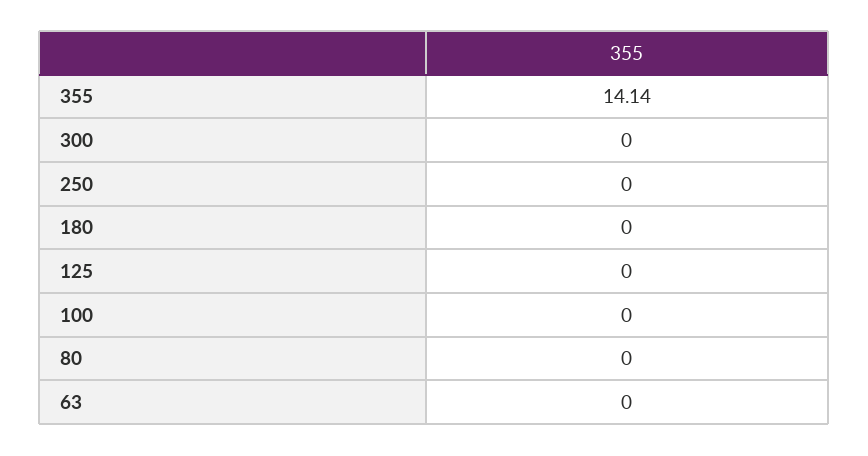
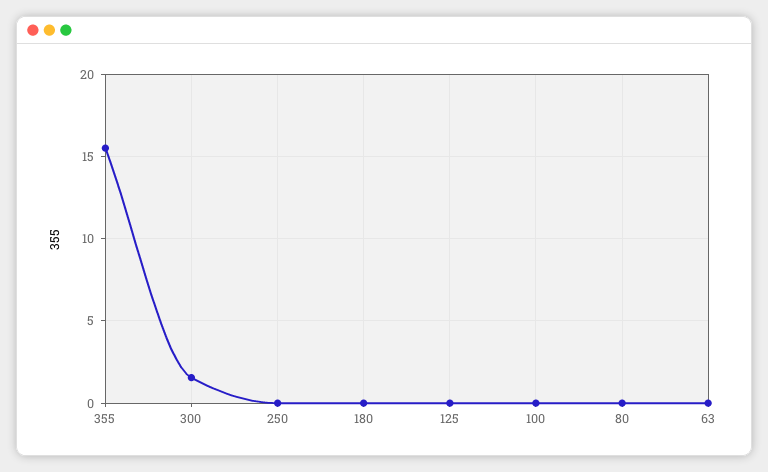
355: 14.14 -> 15.5
300: 0 -> 1.5

